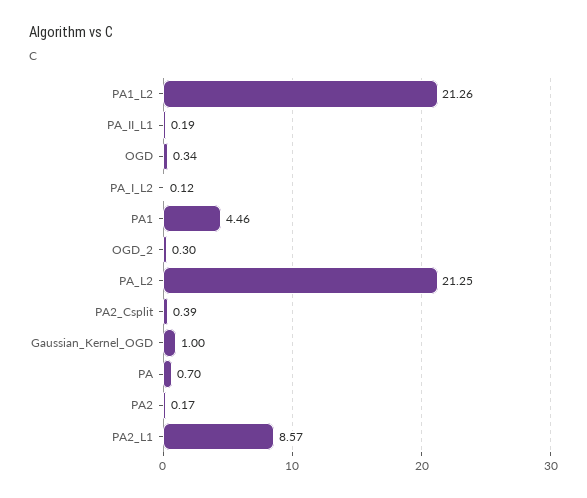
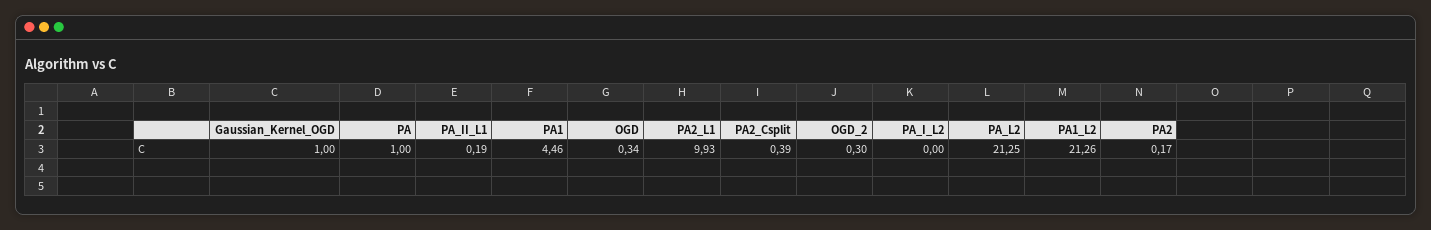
PA_I_L2: 0.12 -> 0
PA: 0.7 -> 1
PA2_L1: 8.57 -> 9.93

